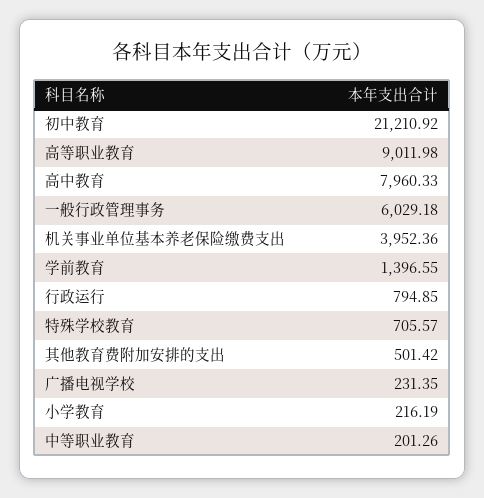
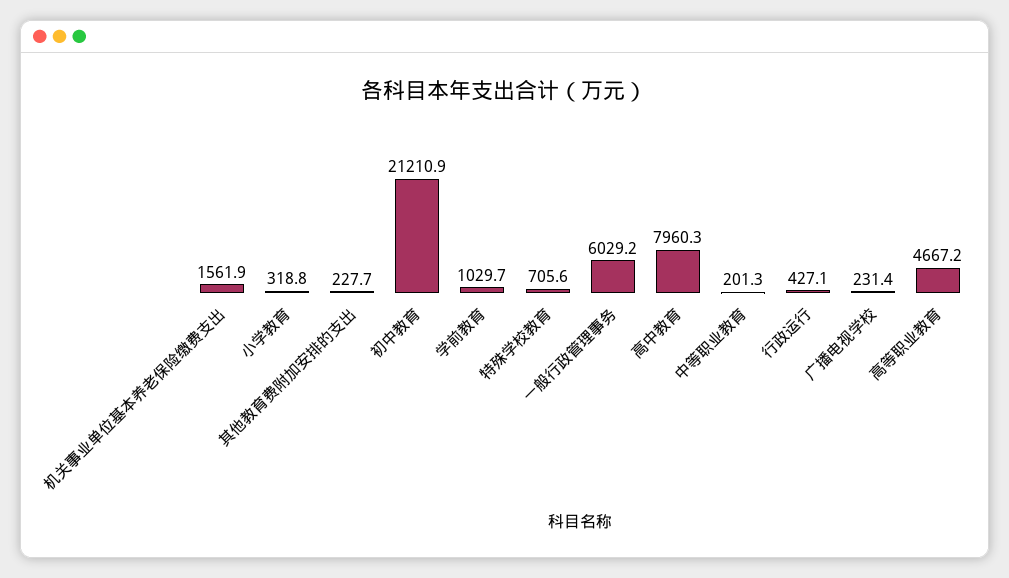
高等职业教育: 9011.98 -> 4667.2
机关事业单位基本养老保险缴费支出: 3952.36 -> 1561.9
学前教育: 1396.55 -> 1029.7
行政运行: 794.85 -> 427.1
其他教育费附加安排的支出: 501.42 -> 227.7
小学教育: 216.19 -> 318.8

